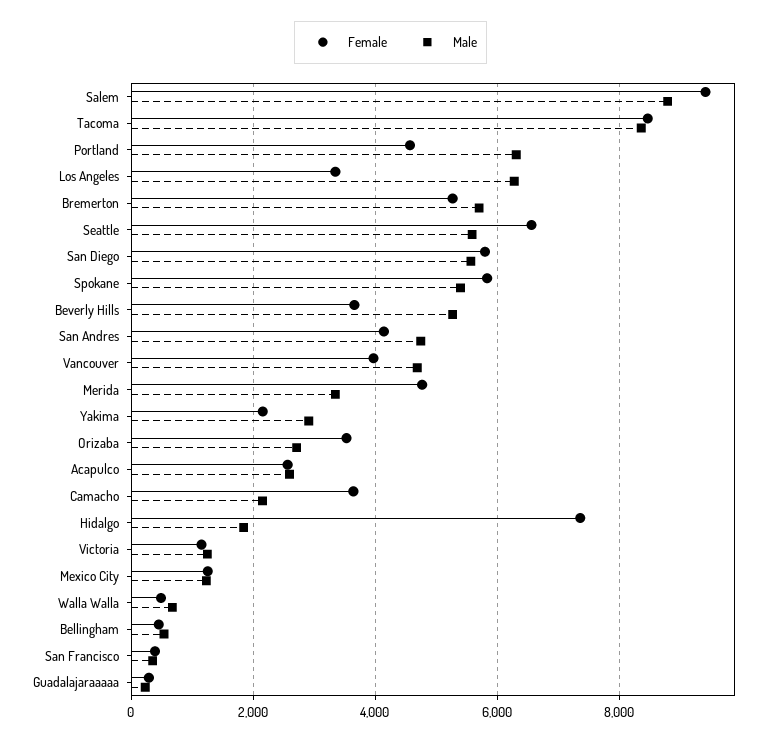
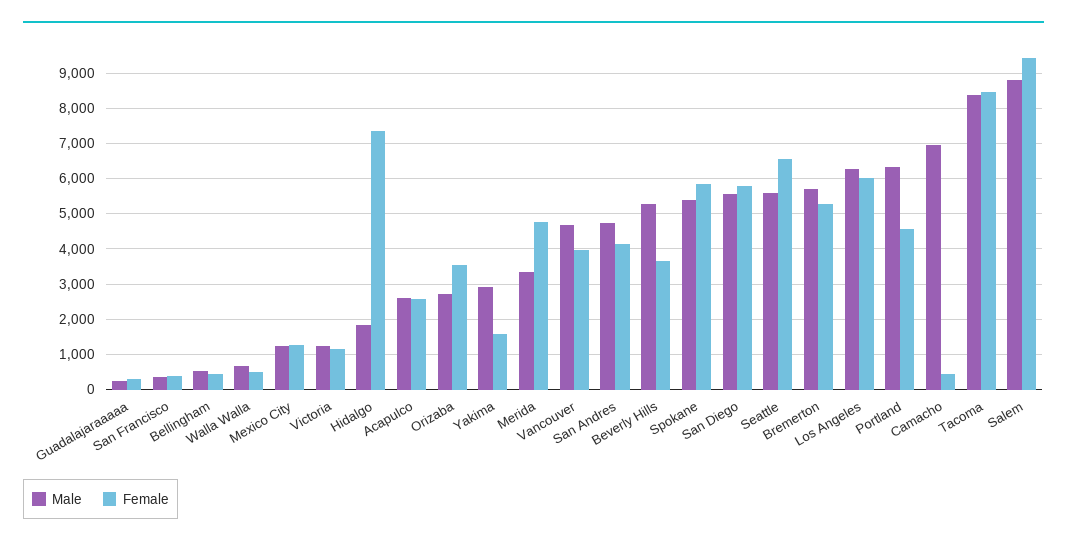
Female, Los Angeles: 3400 -> 6000
Female, Yakima: 2200 -> 1600
Female, Camacho: 3600 -> 400
Male, Camacho: 2200 -> 7000

